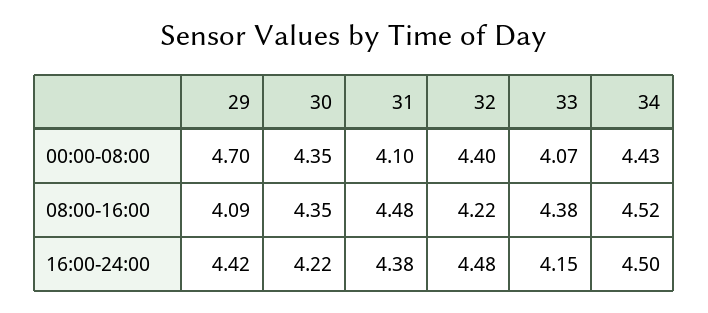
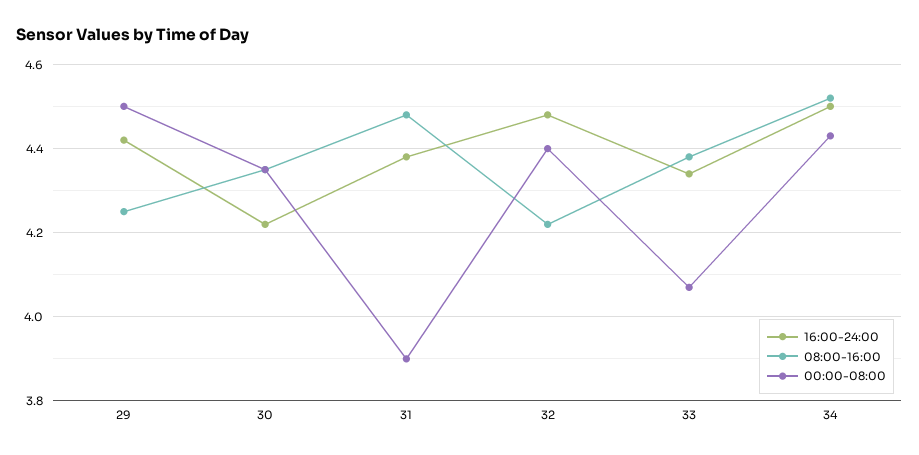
00:00-08:00, 29: 4.7 -> 4.5
00:00-08:00, 31: 4.1 -> 3.9
08:00-16:00, 29: 4.09 -> 4.25
16:00-24:00, 33: 4.15 -> 4.35

